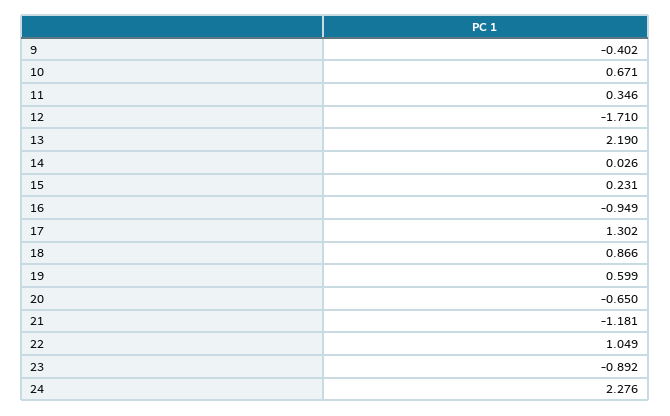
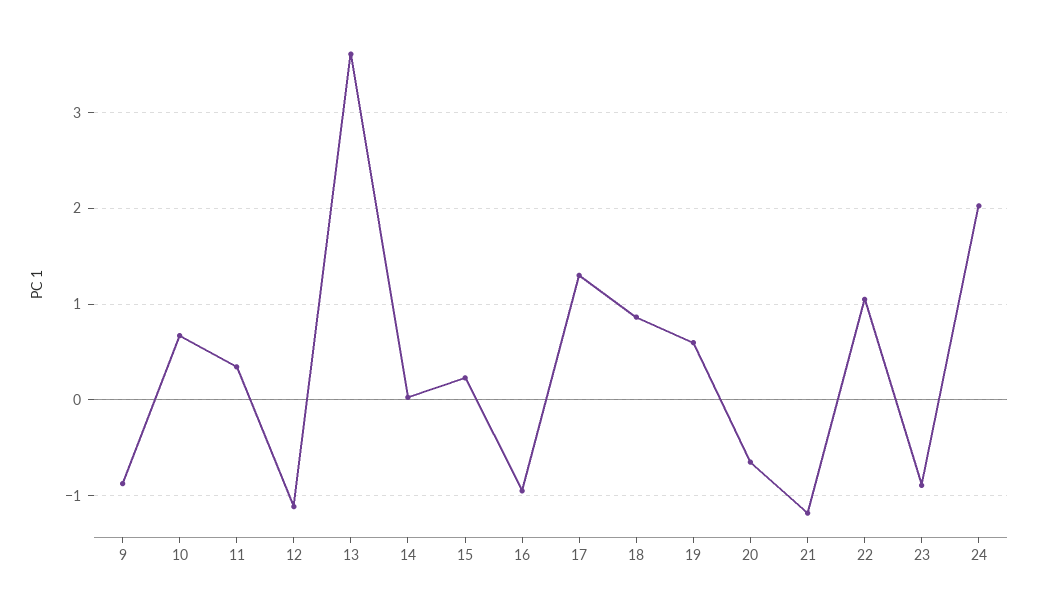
9: -0.402 -> -0.9
12: -1.71 -> -1.1
13: 2.19 -> 3.6
24: 2.276 -> 2

